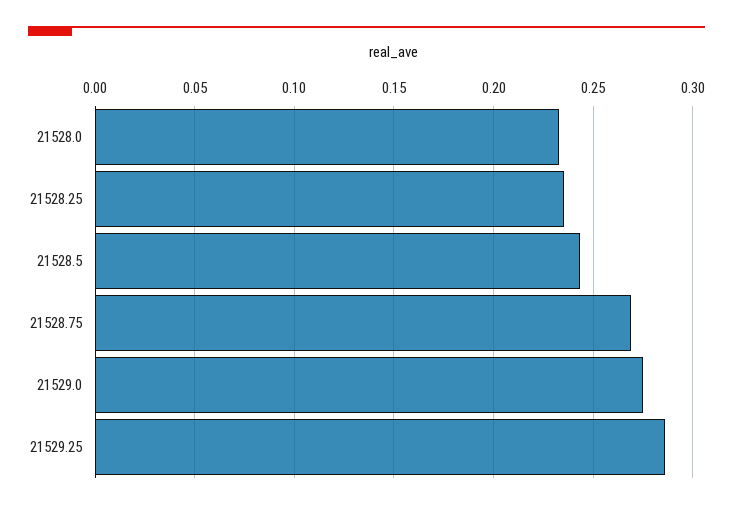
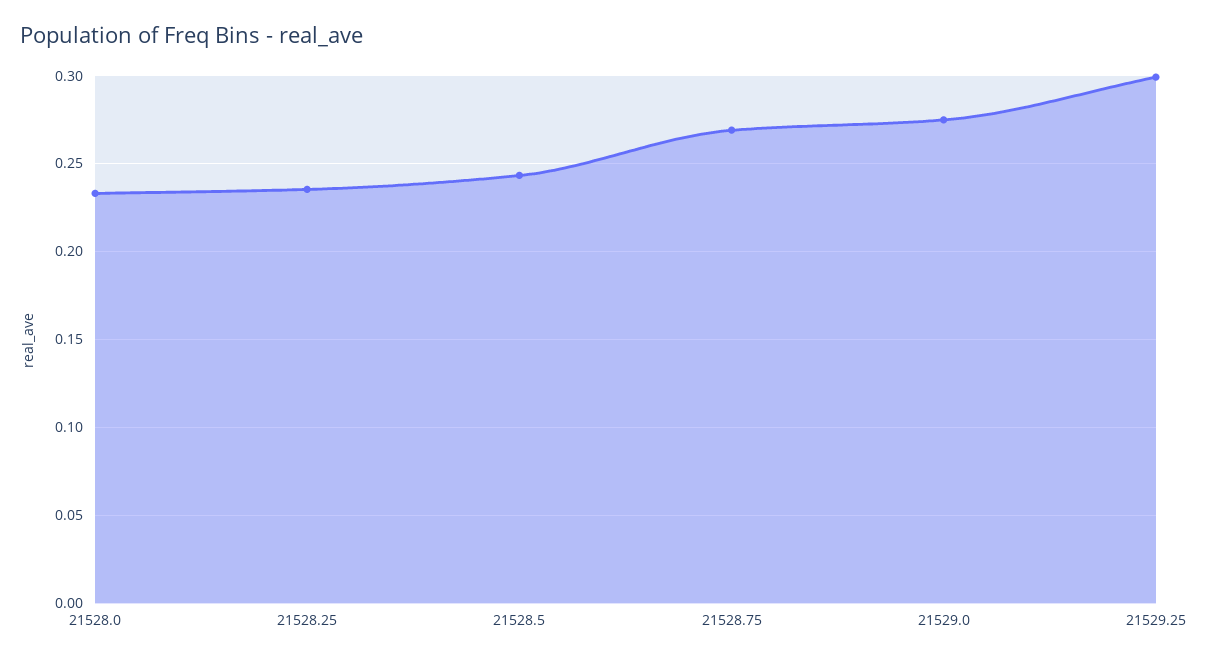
21529.25: 0.285 -> 0.3

